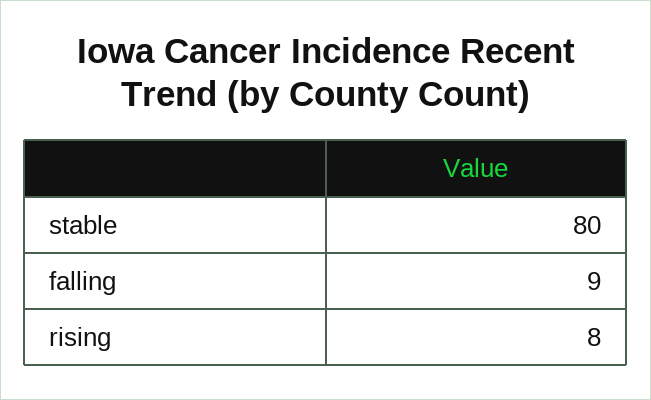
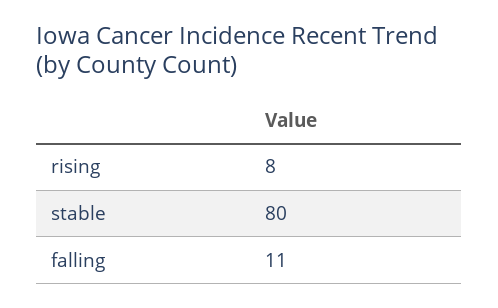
falling: 9 -> 11

